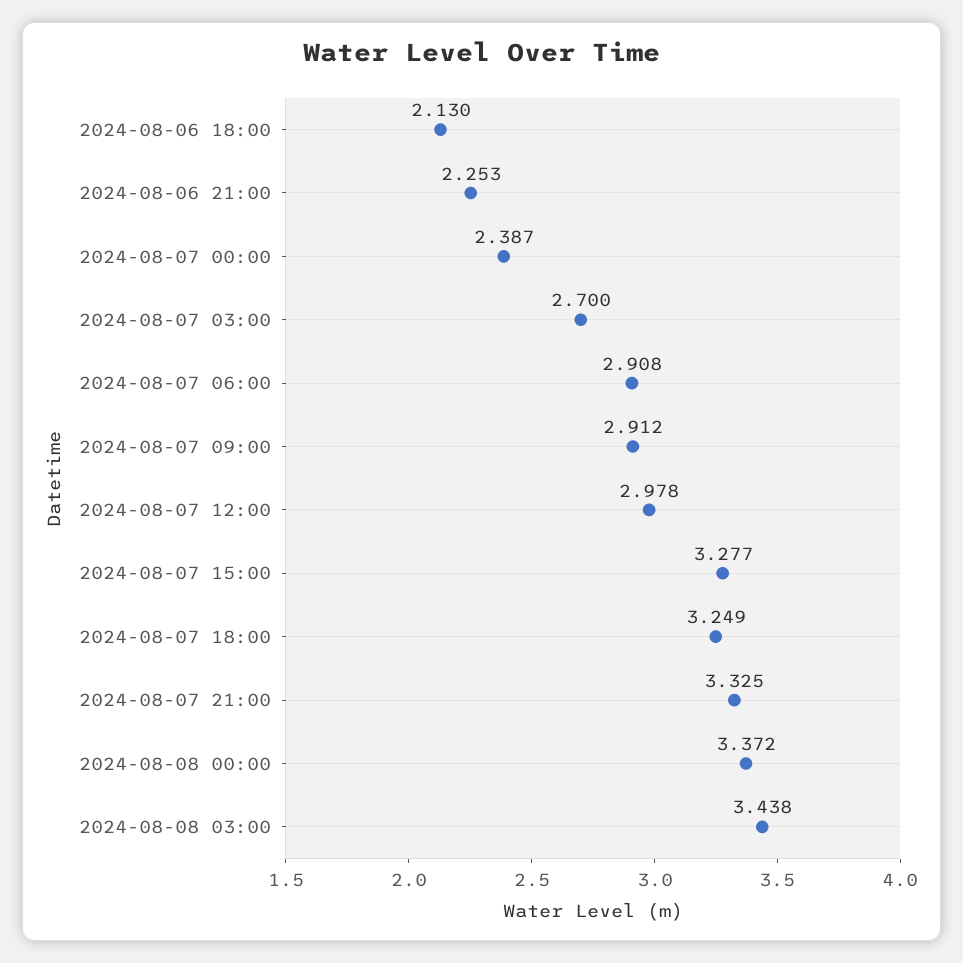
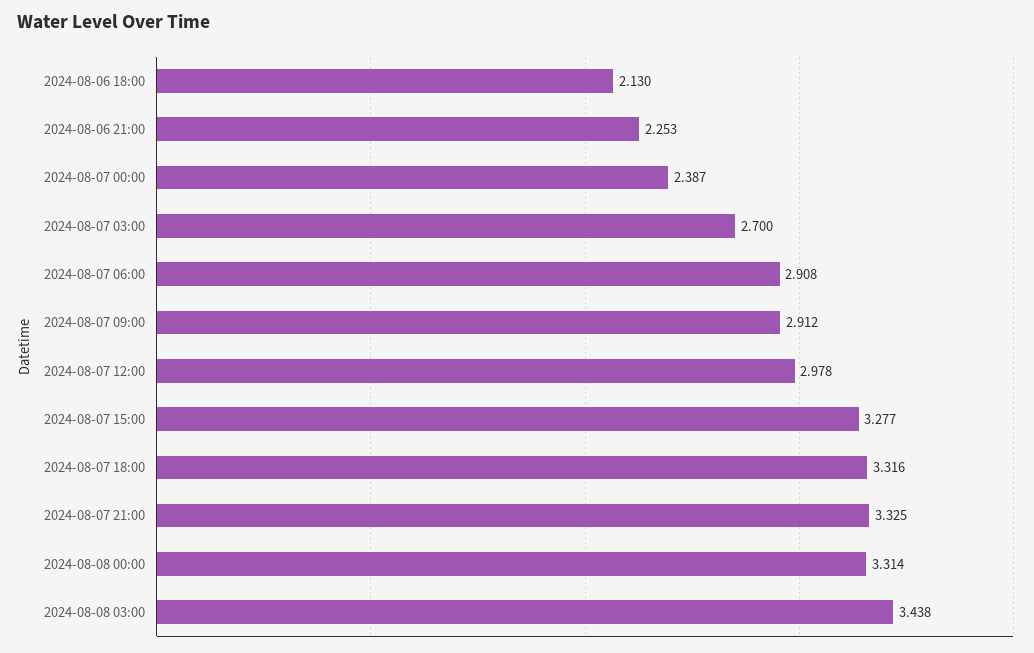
2024-08-07 18:00: 3.249 -> 3.316
2024-08-08 00:00: 3.372 -> 3.314

